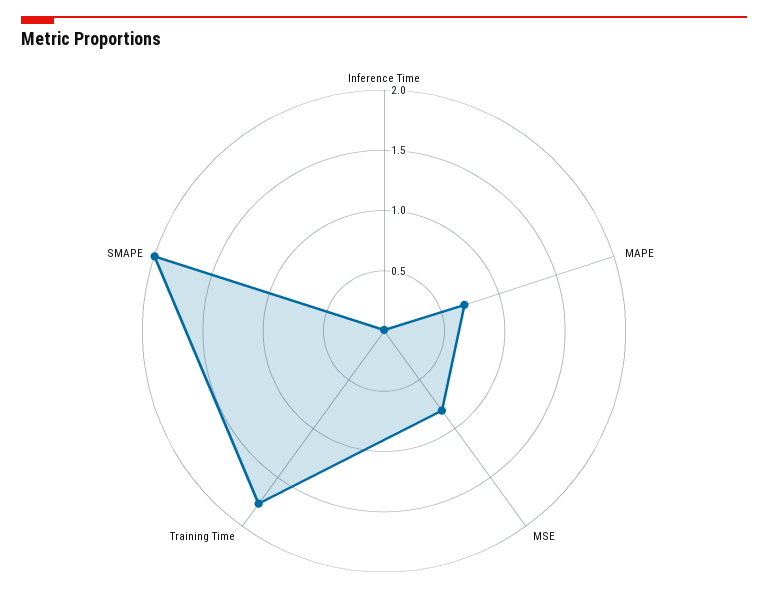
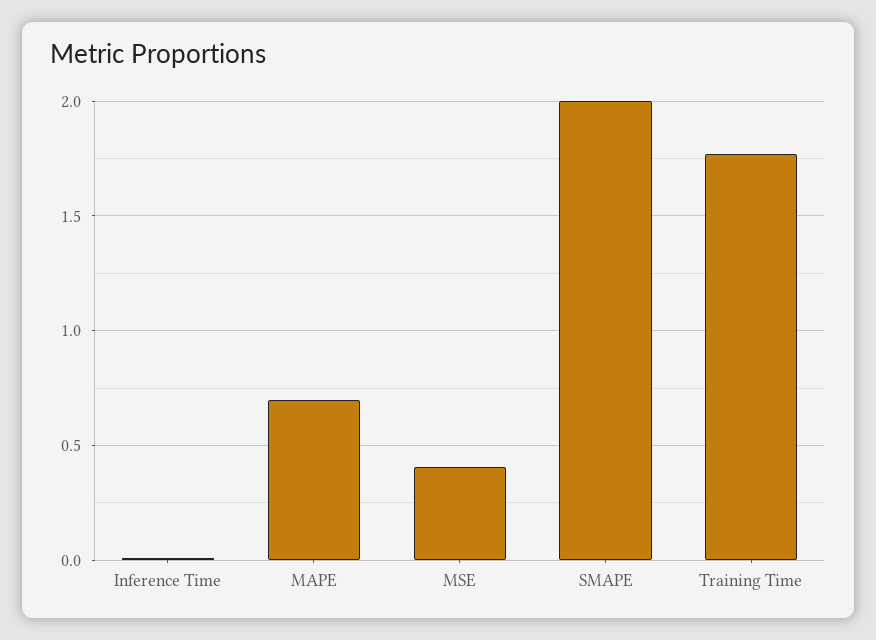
MSE: 0.8 -> 0.4

